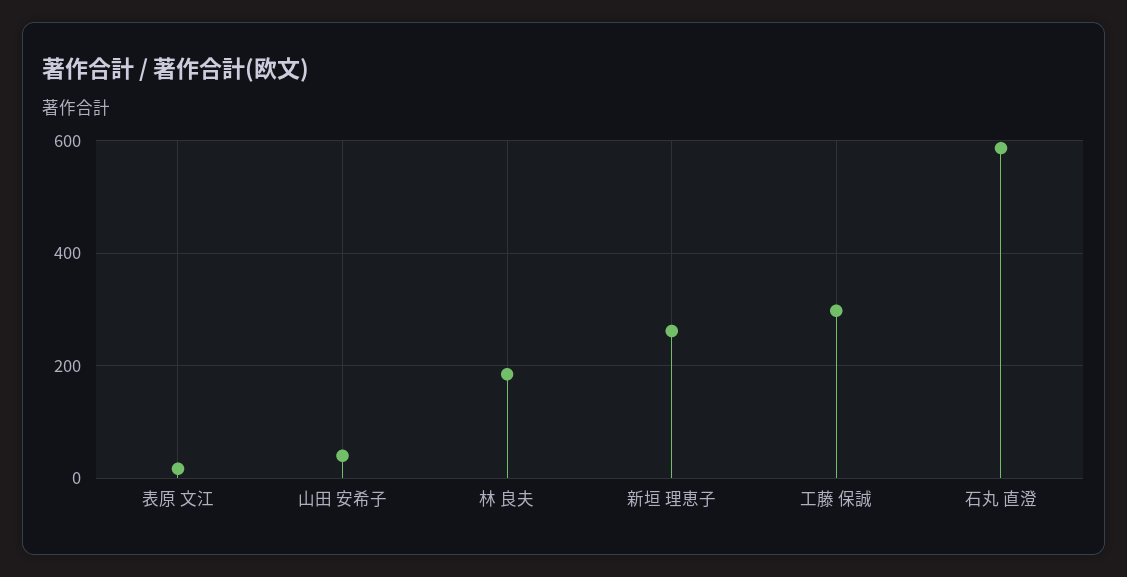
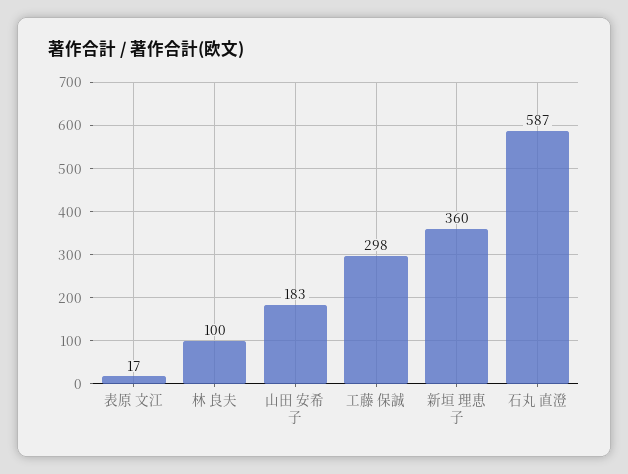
山田 安希子: 40 -> 183
林 良夫: 180 -> 100
新垣 理恵子: 260 -> 360

